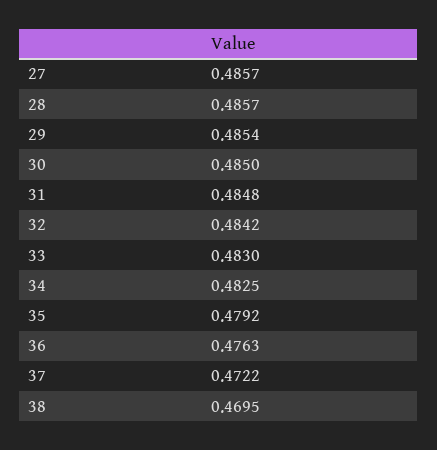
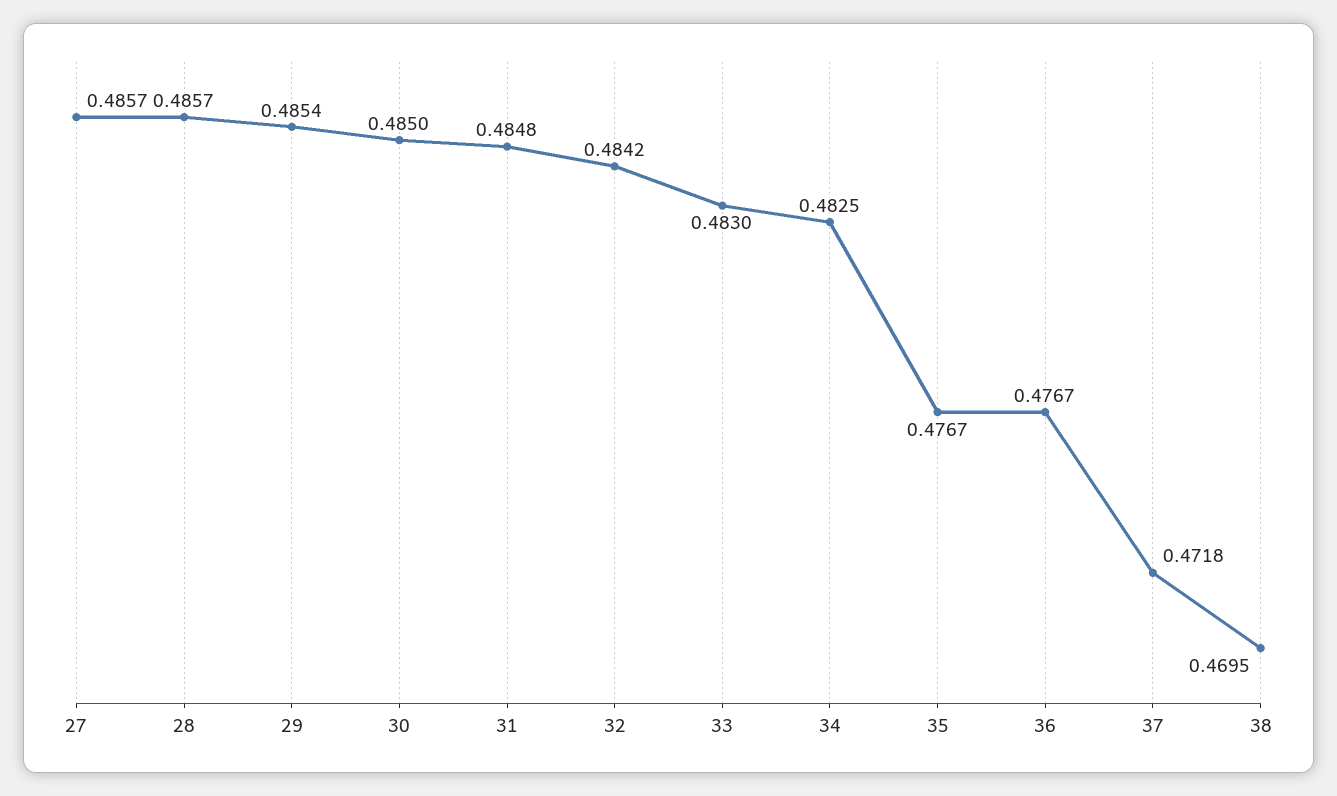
35: 0.4792 -> 0.4767
36: 0.4763 -> 0.4767
37: 0.4722 -> 0.4718

